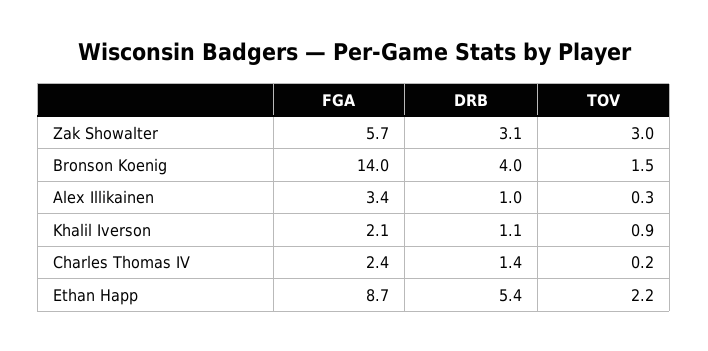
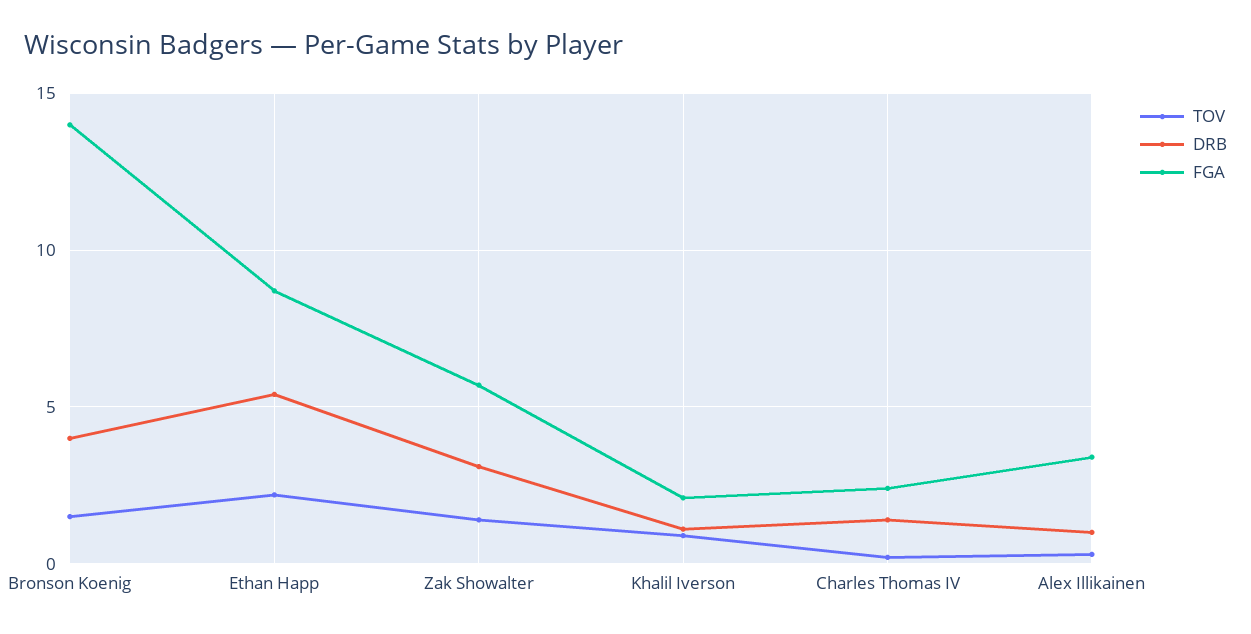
TOV, Zak Showalter: 3 -> 1.5

